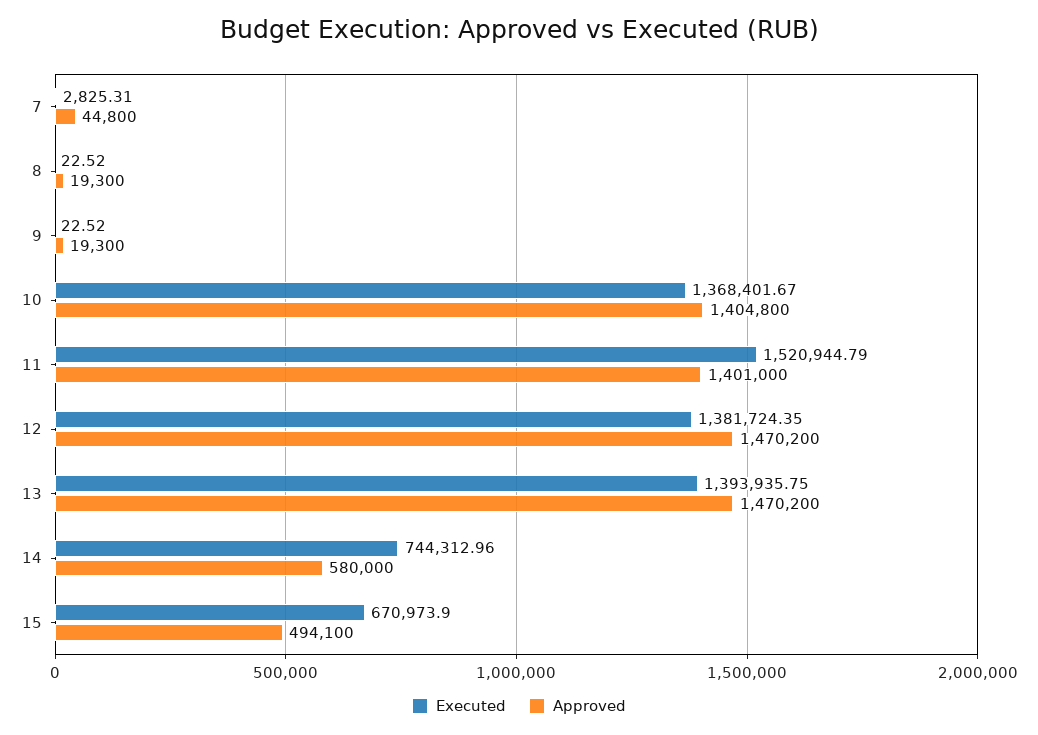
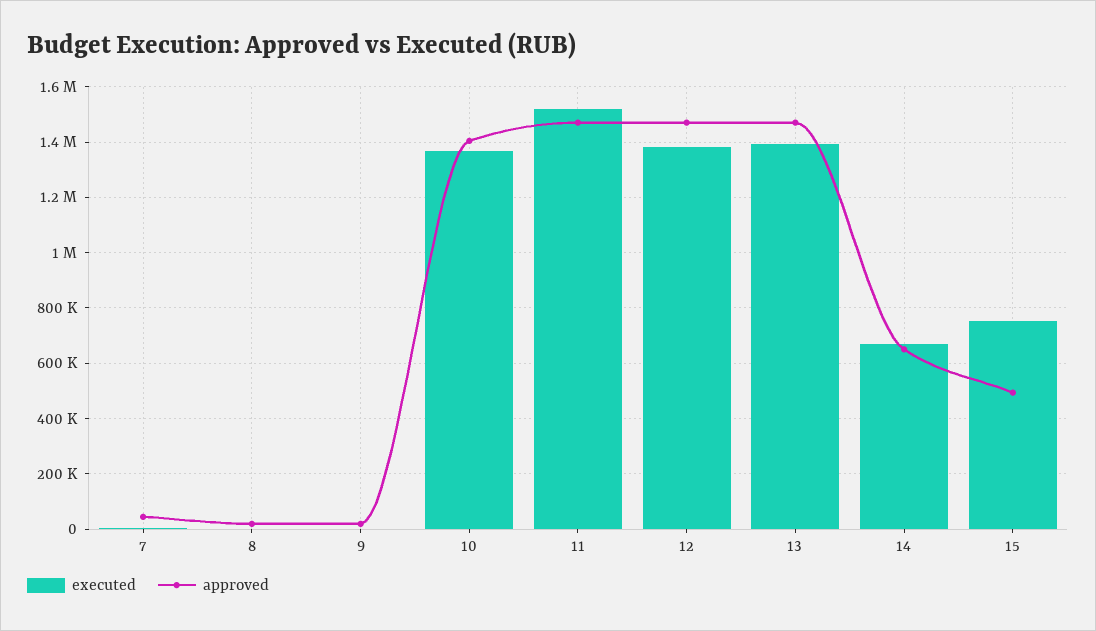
Approved, 11: 1401000 -> 1475000
Executed, 14: 744312.96 -> 675000
Approved, 14: 580000 -> 650000
Executed, 15: 670973.9 -> 750000

